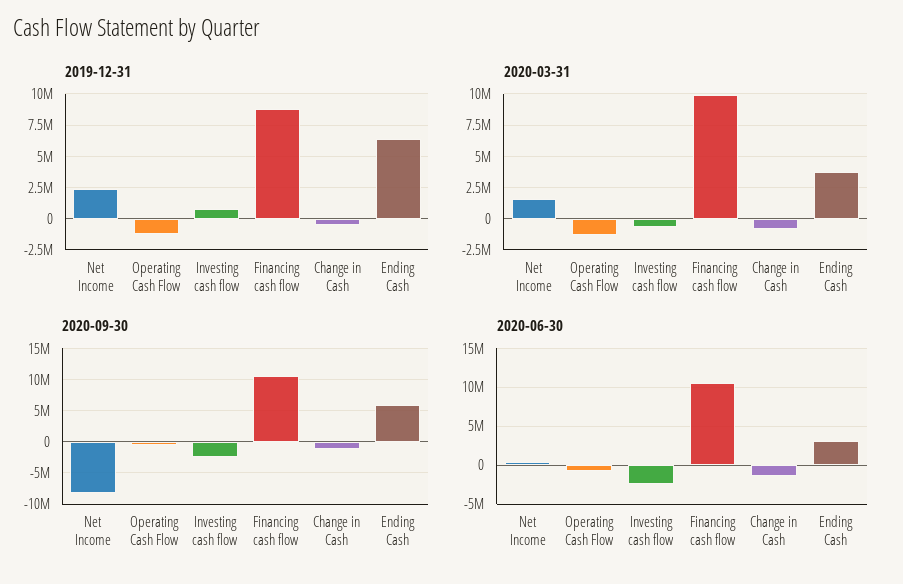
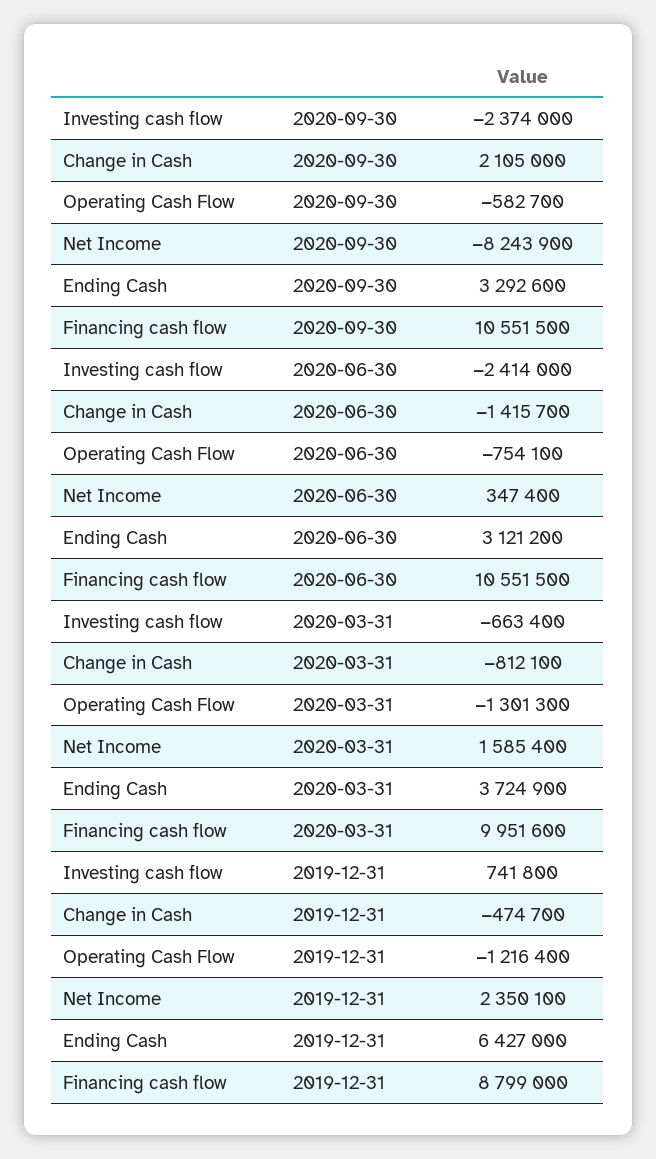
2020-09-30, Change in Cash: -1000000 -> 2105000
2020-09-30, Ending Cash: 6000000 -> 3292600

